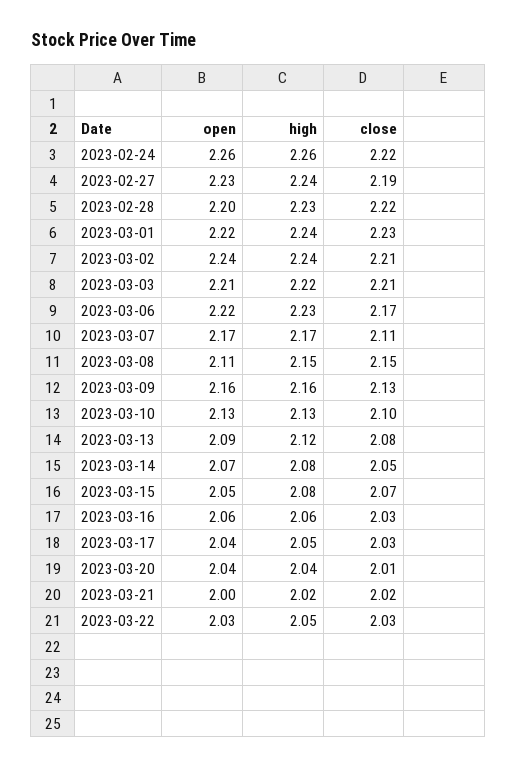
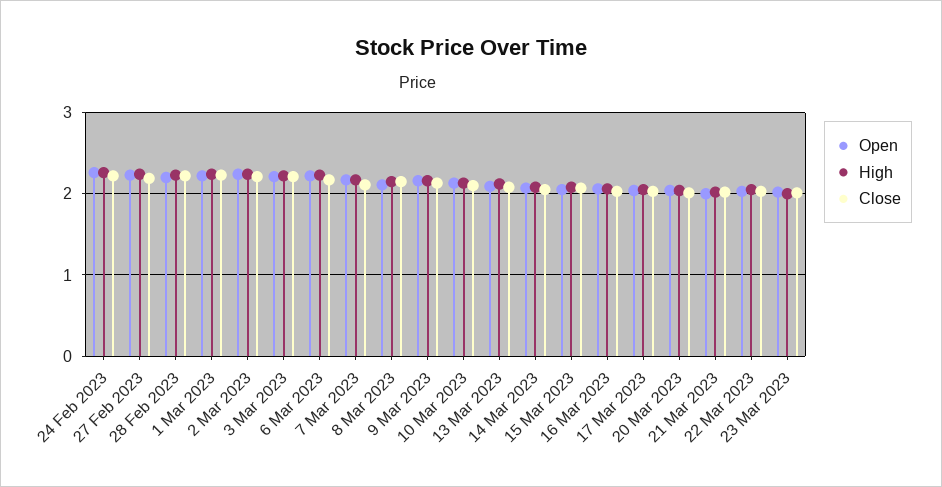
open, 23 Mar 2023: none -> 2
high, 23 Mar 2023: none -> 2
close, 23 Mar 2023: none -> 2

